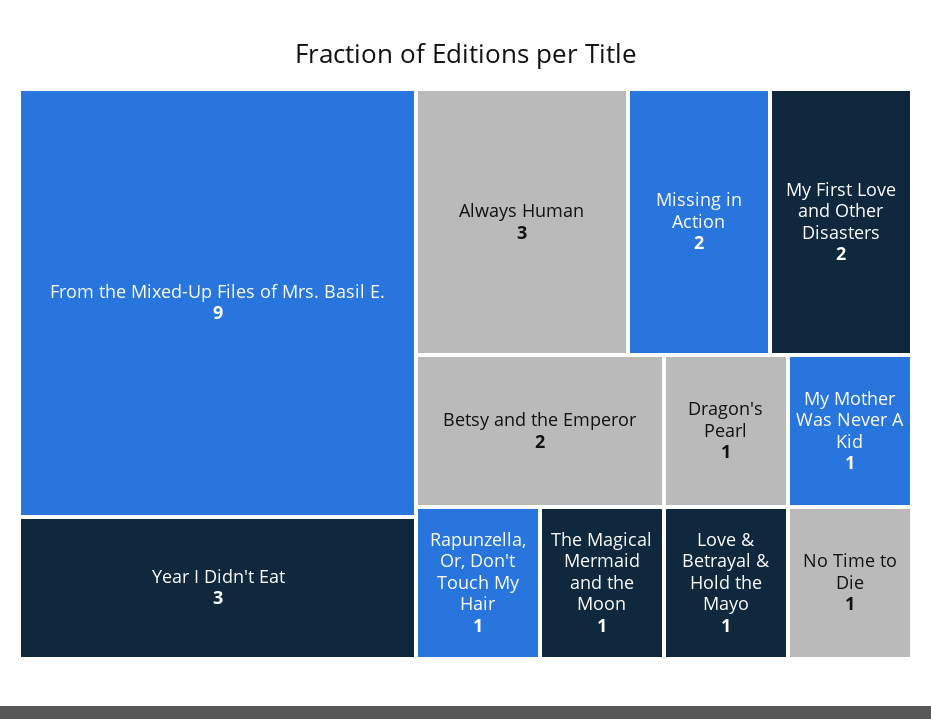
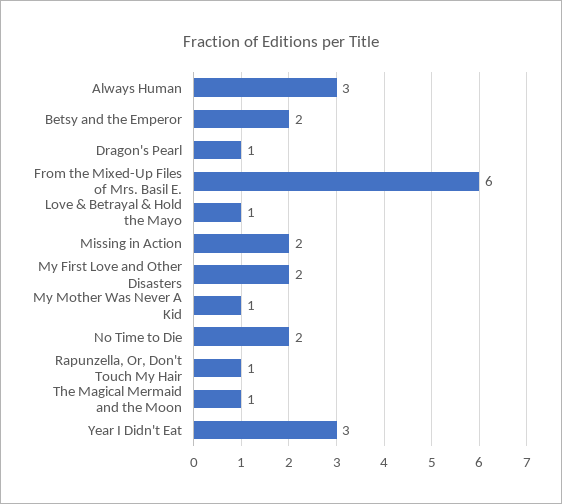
From the Mixed-Up Files of Mrs. Basil E.: 9 -> 6
No Time to Die: 1 -> 2

